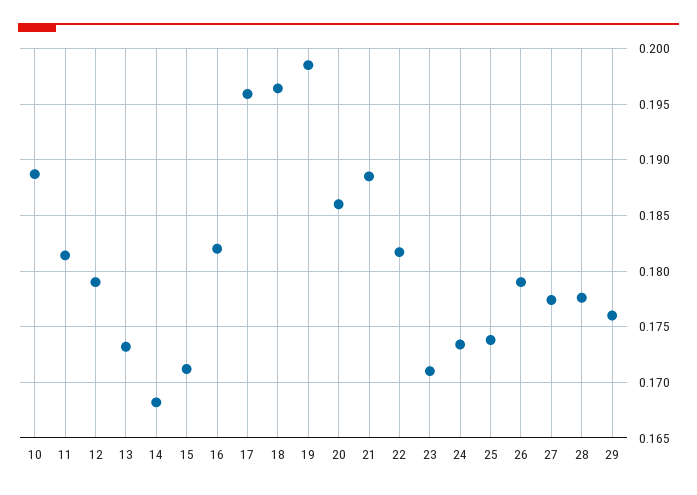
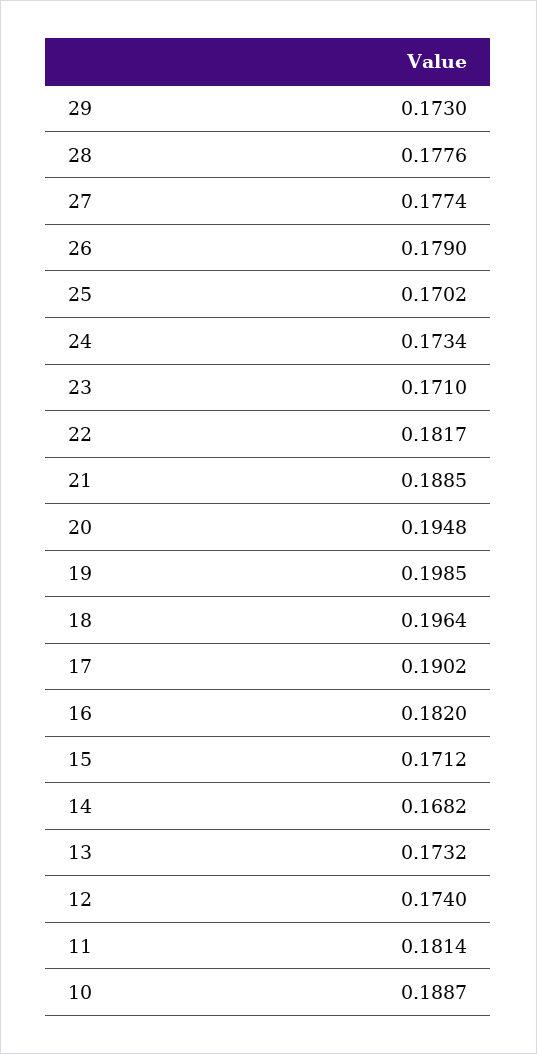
12: 0.179 -> 0.174
17: 0.196 -> 0.1902
20: 0.186 -> 0.1948
25: 0.174 -> 0.1702
29: 0.176 -> 0.173

